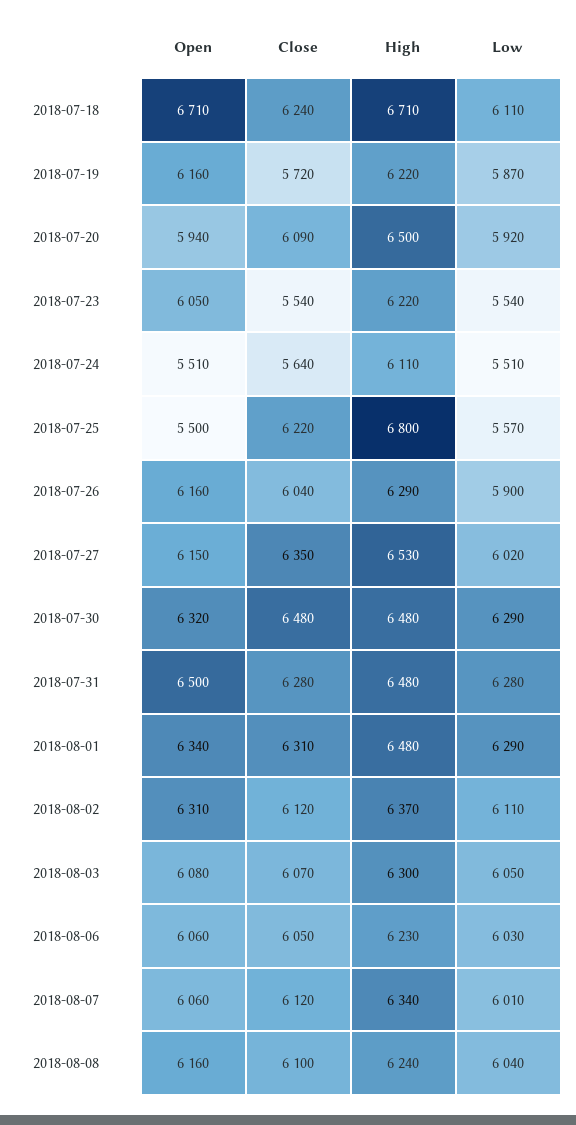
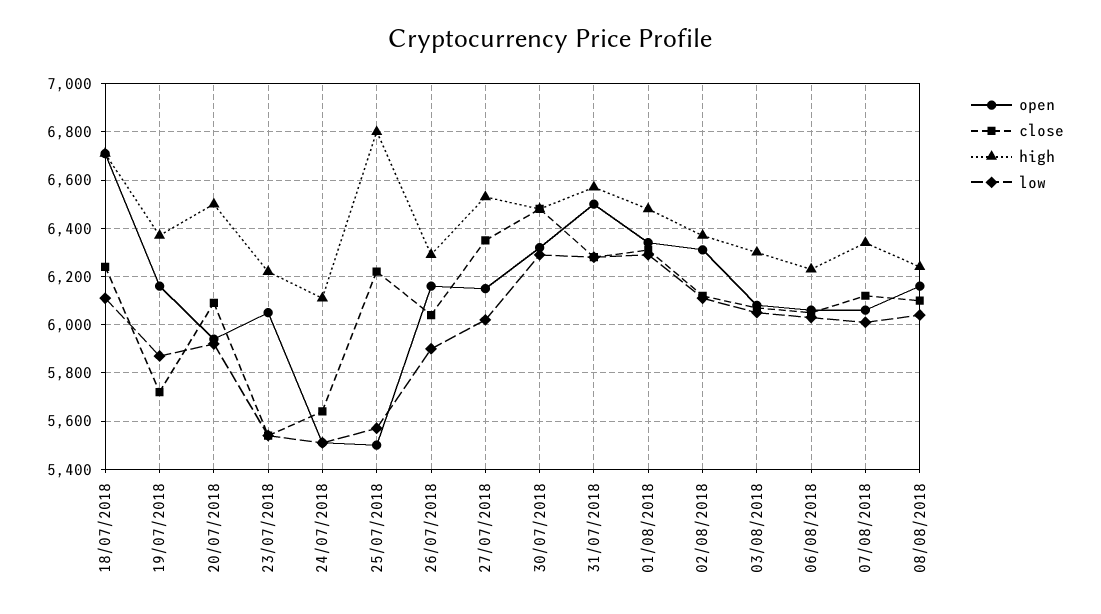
High, 2018-07-19: 6220 -> 6375
High, 2018-07-31: 6480 -> 6575

